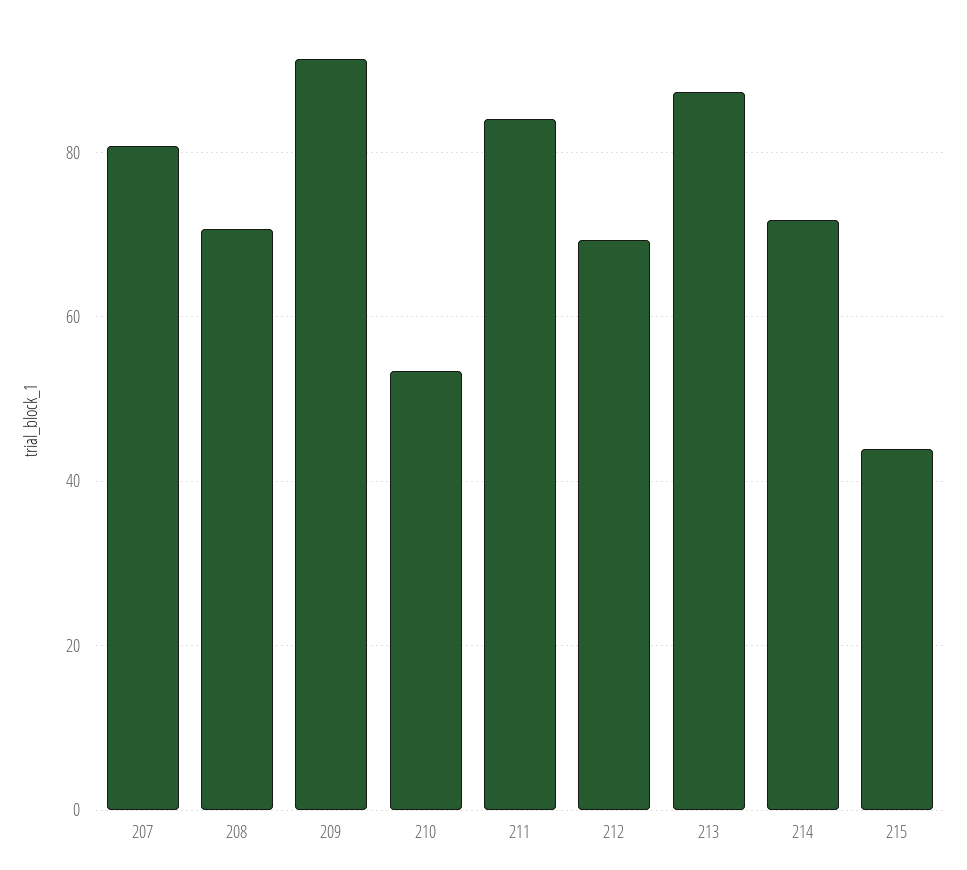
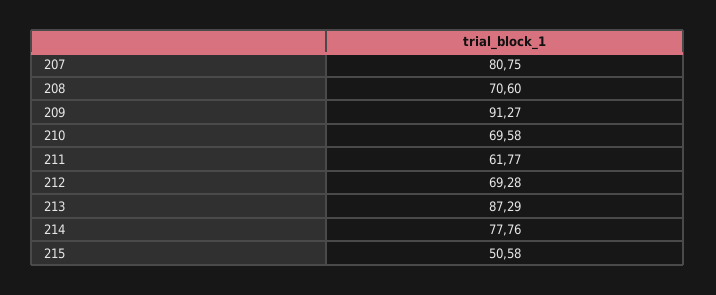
210: 54 -> 69.58
211: 84 -> 61.77
214: 72 -> 77.76
215: 44 -> 50.58

